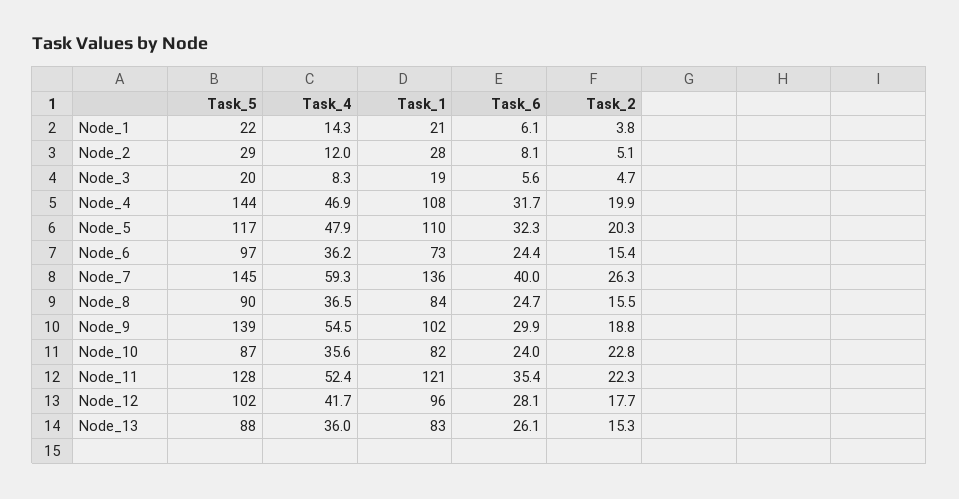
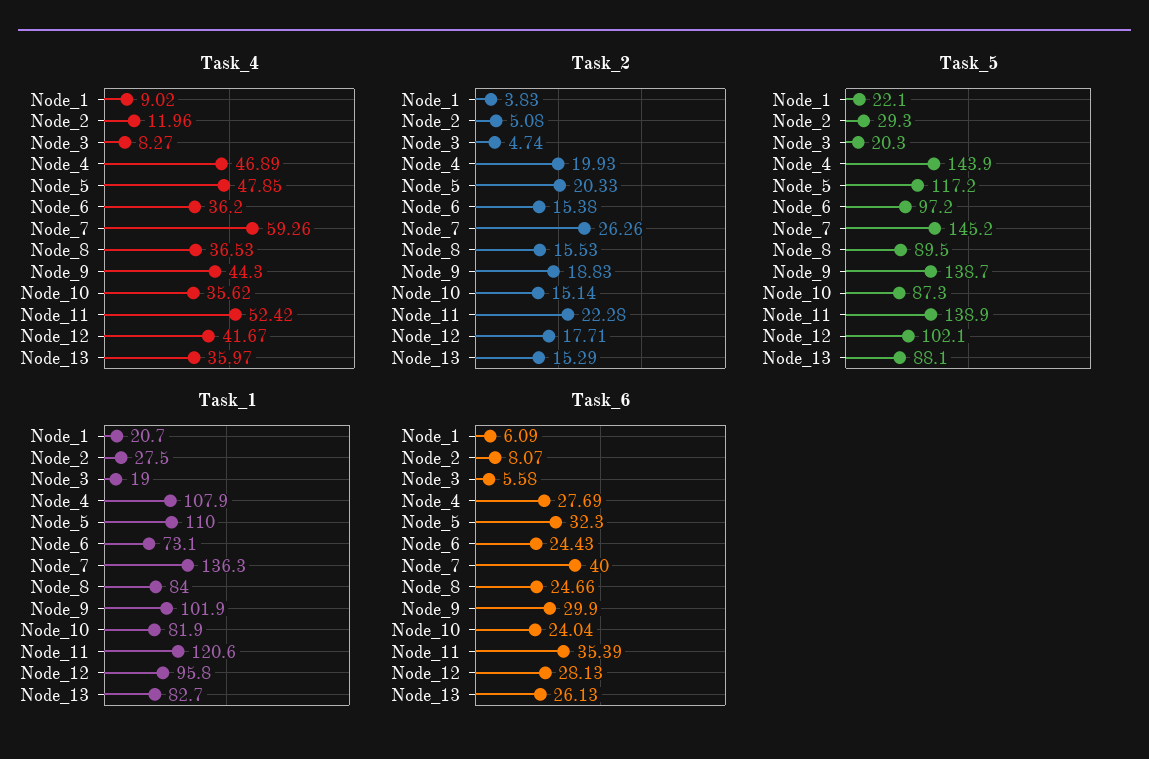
Task_4, Node_1: 14.3 -> 9.02
Task_6, Node_4: 31.7 -> 27.69
Task_4, Node_9: 54.5 -> 44.3
Task_2, Node_10: 22.8 -> 15.14
Task_5, Node_11: 128 -> 138.9

